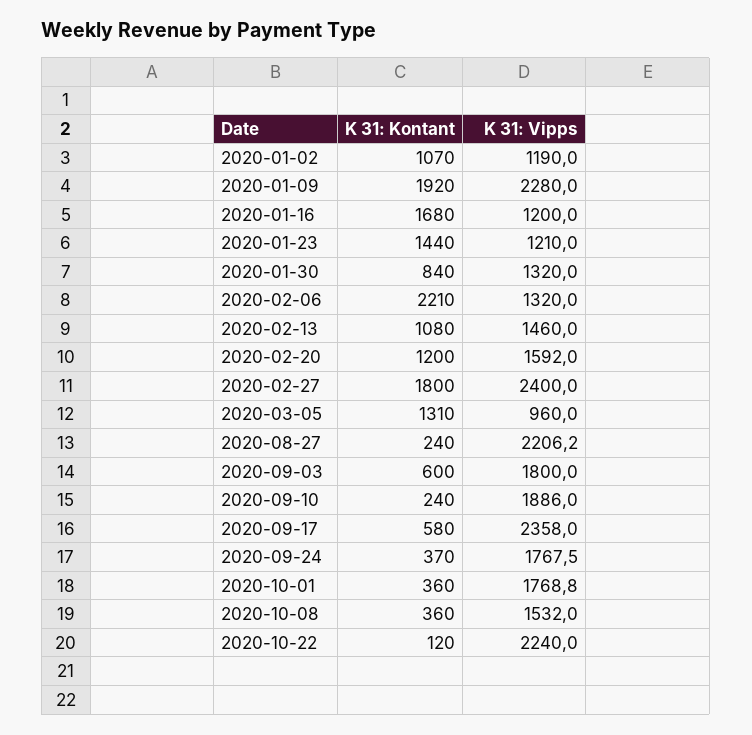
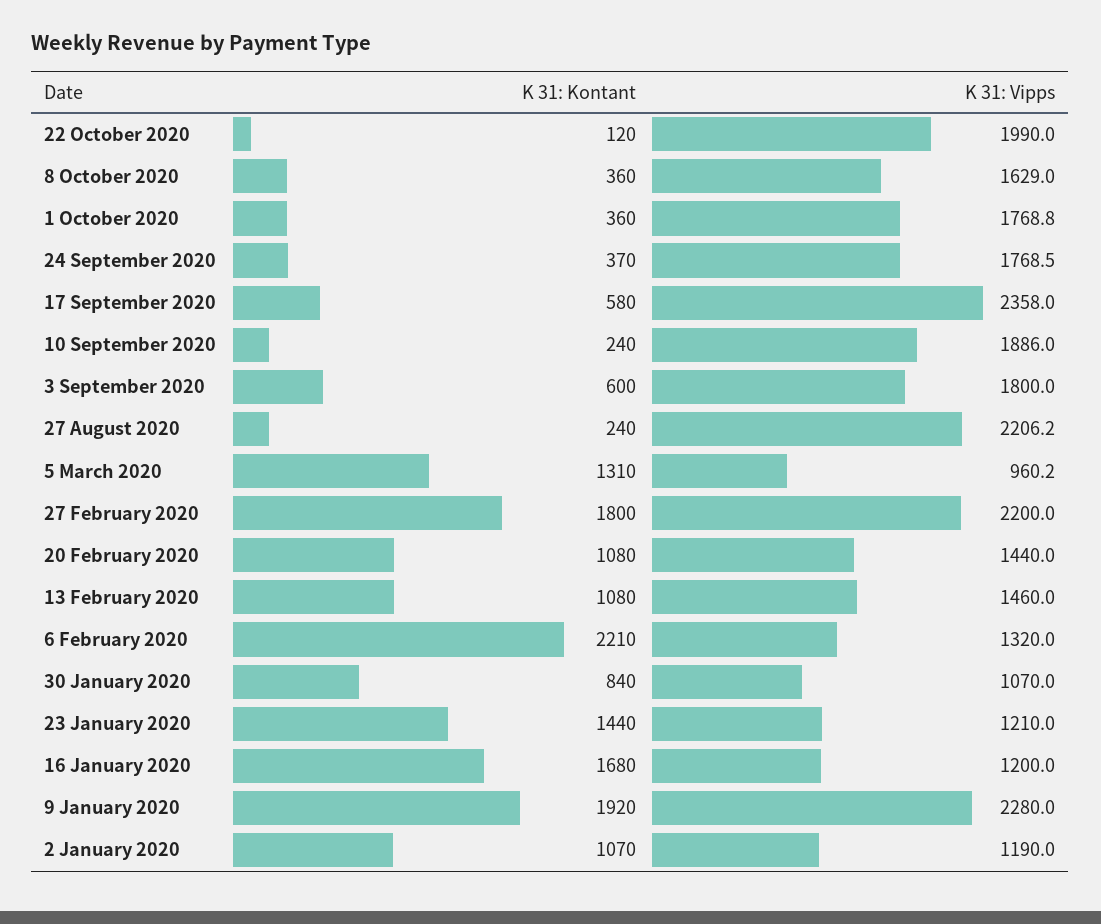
K 31: Vipps, 2020-01-30: 1320 -> 1070
K 31: Kontant, 2020-02-20: 1200 -> 1080
K 31: Vipps, 2020-02-20: 1592 -> 1440
K 31: Vipps, 2020-02-27: 2400 -> 2200
K 31: Vipps, 2020-03-05: 960 -> 960.2
K 31: Vipps, 2020-09-24: 1767.5 -> 1768.5
K 31: Vipps, 2020-10-08: 1532 -> 1629
K 31: Vipps, 2020-10-22: 2240 -> 1990

